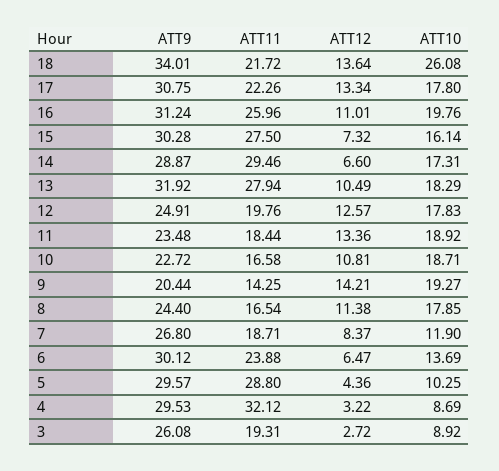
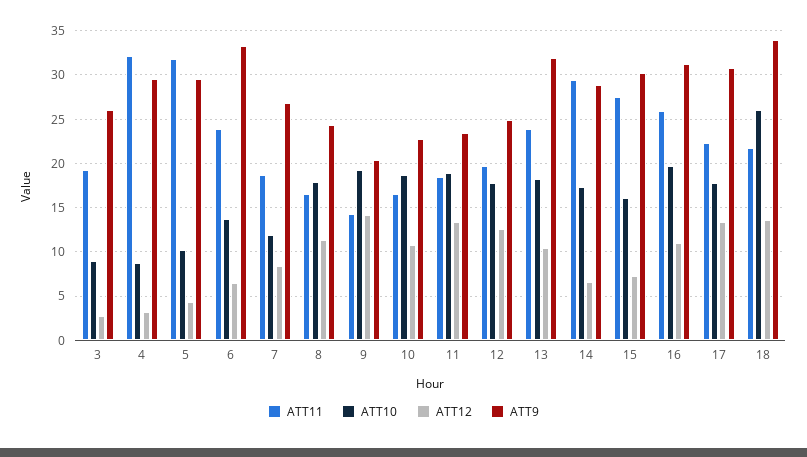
ATT11, 13: 27.94 -> 24
ATT9, 6: 30.12 -> 33
ATT11, 5: 28.8 -> 32

